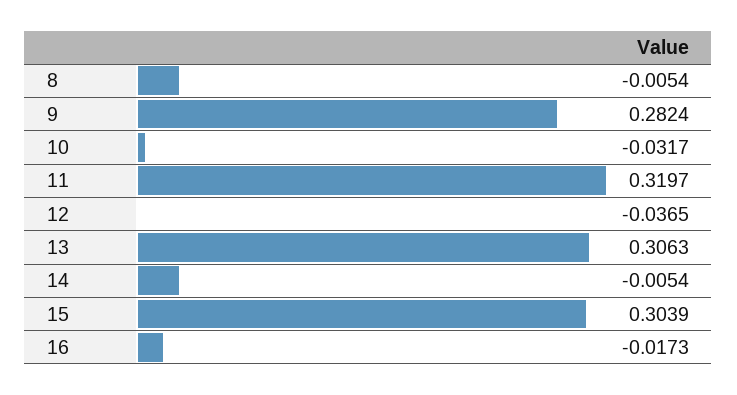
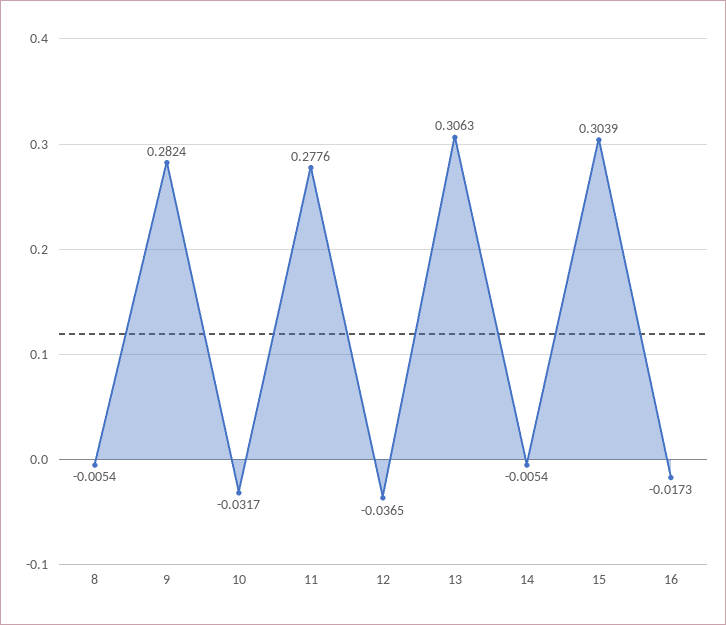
11: 0.3197 -> 0.2776

